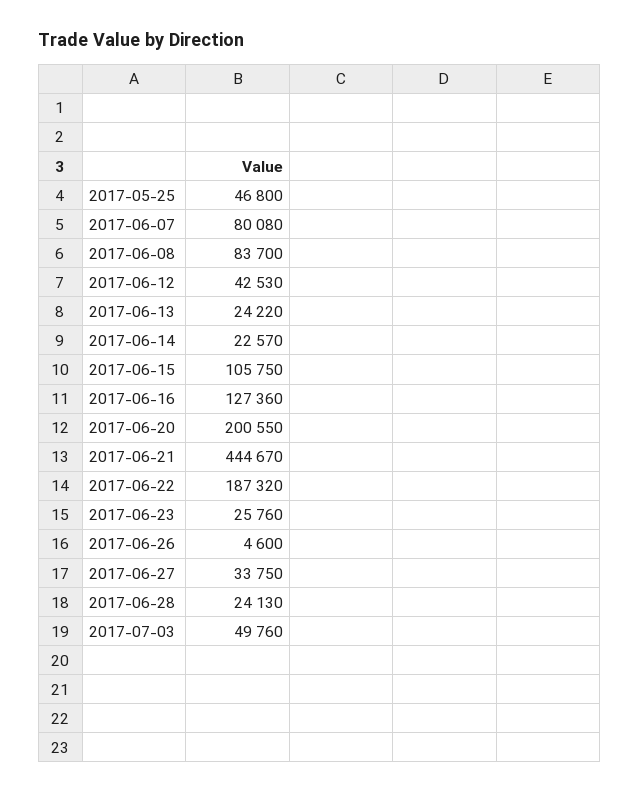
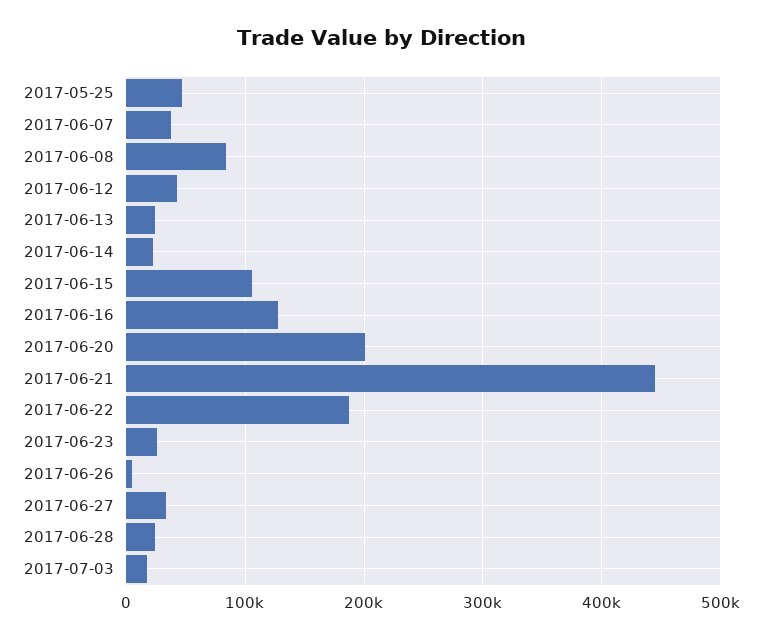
2017-06-07: 80080 -> 40000
2017-07-03: 49760 -> 20000

